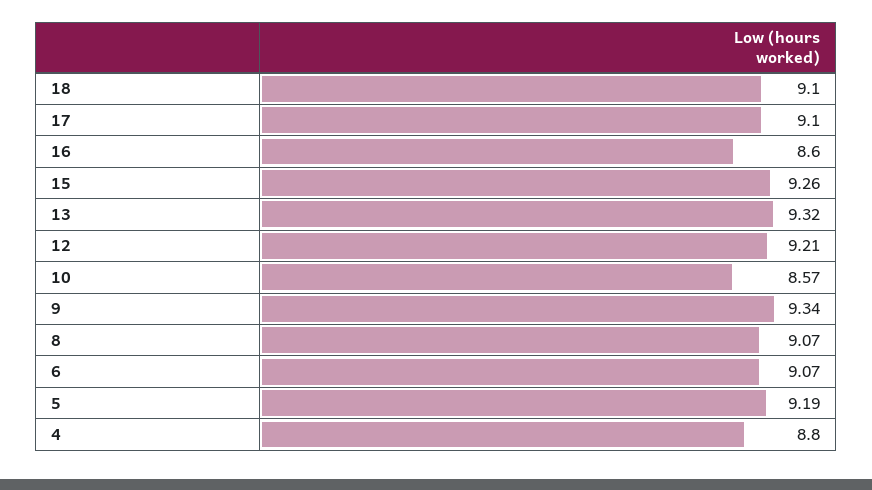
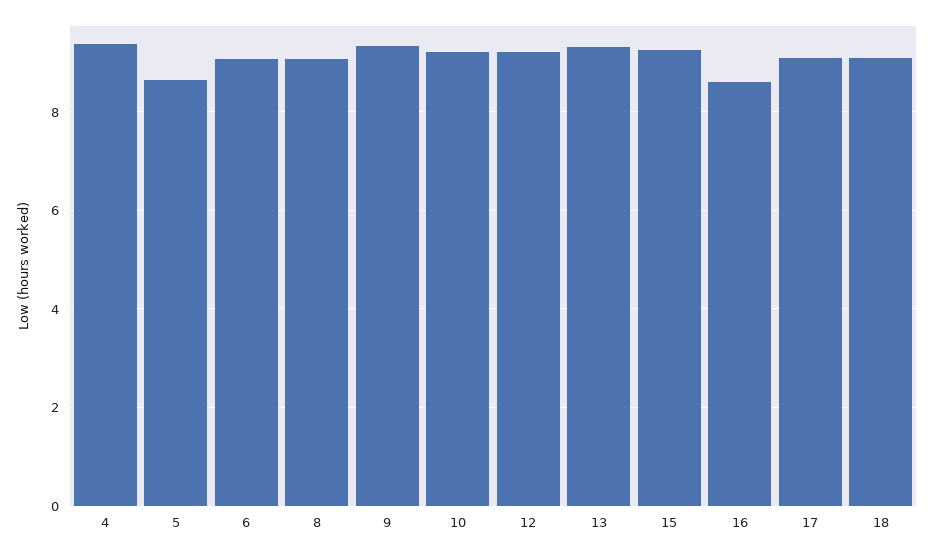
10: 8.57 -> 9.2
5: 9.19 -> 8.6
4: 8.8 -> 9.4

